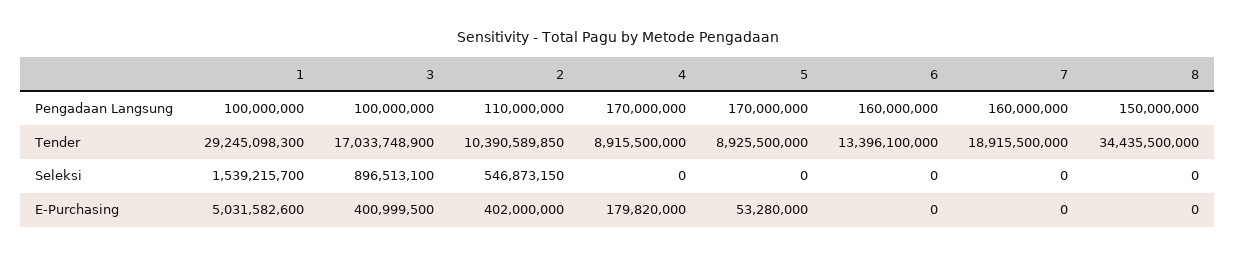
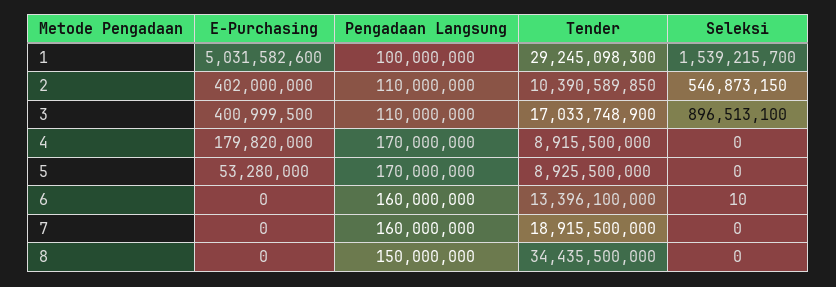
3, Pengadaan Langsung: 100000000 -> 110000000
6, Seleksi: 0 -> 10

